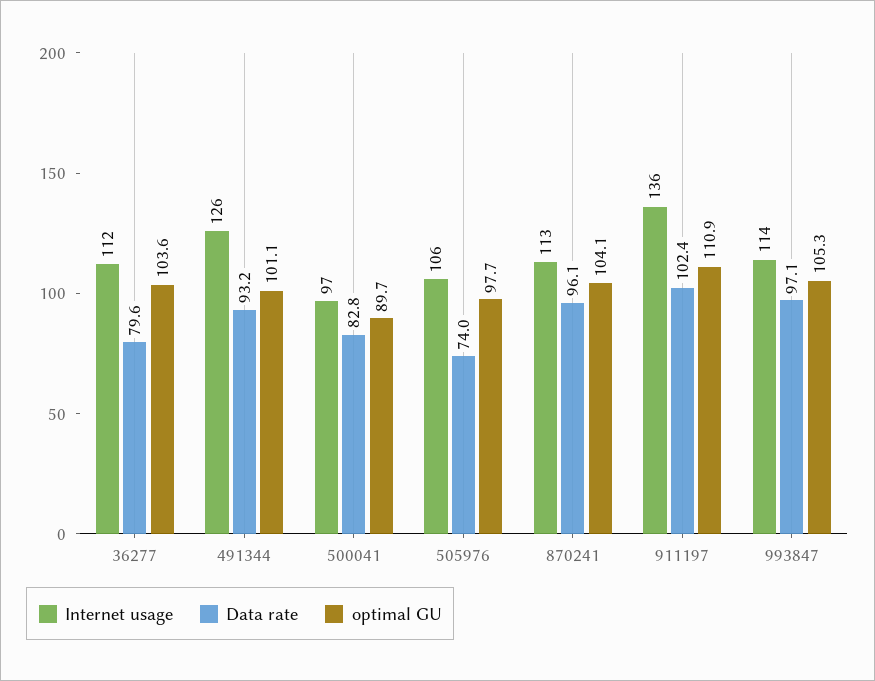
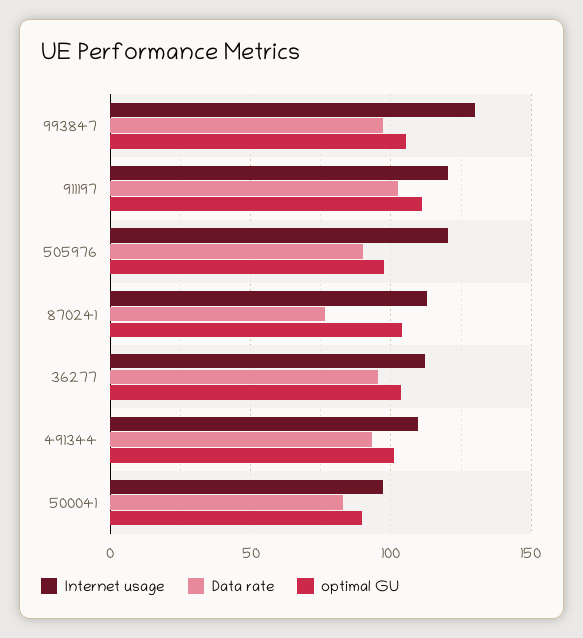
Data rate, 36277: 79.6 -> 95
Internet usage, 491344: 126 -> 110
Internet usage, 505976: 106 -> 120
Data rate, 505976: 74 -> 90
Data rate, 870241: 96.1 -> 75
Internet usage, 911197: 136 -> 120
Internet usage, 993847: 114 -> 130

